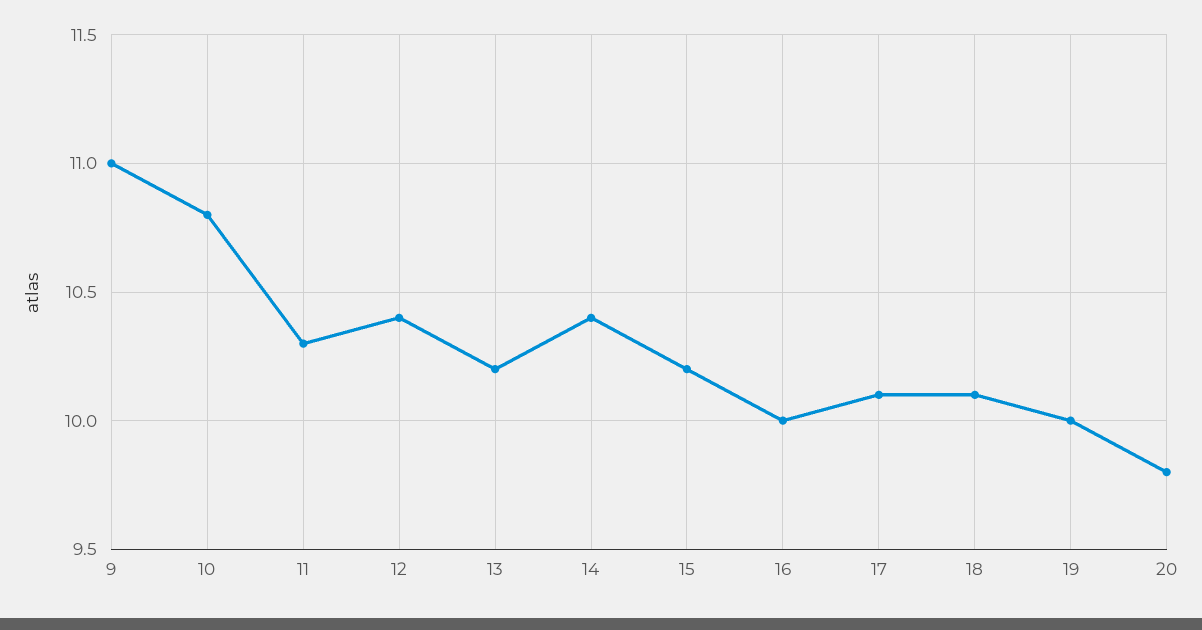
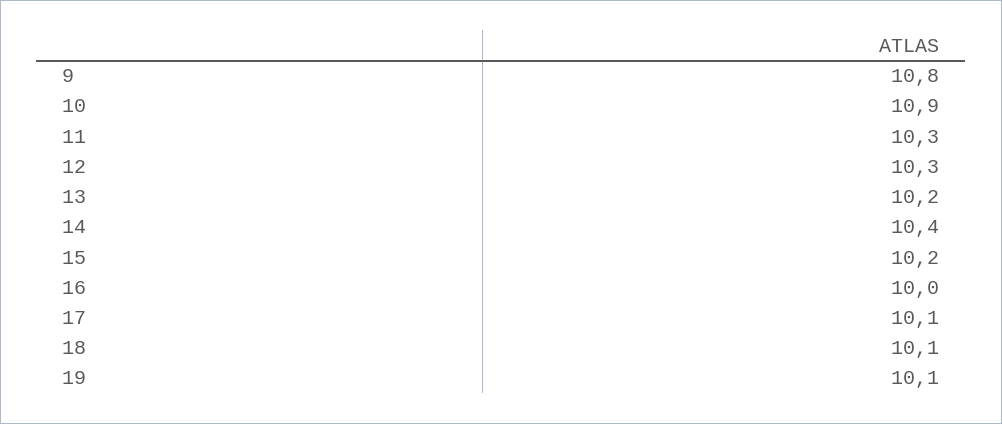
9: 11 -> 10.8
10: 10.8 -> 10.9
12: 10.4 -> 10.3
19: 10 -> 10.1
20: 9.8 -> none

